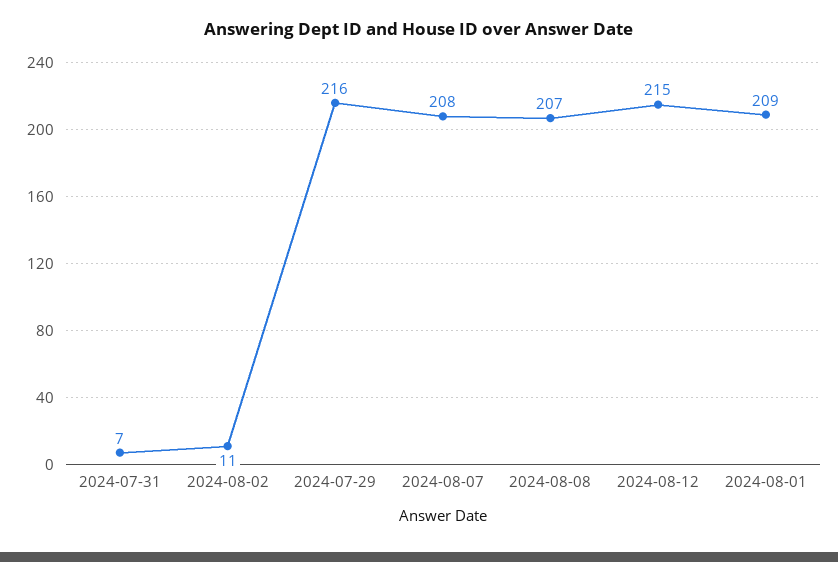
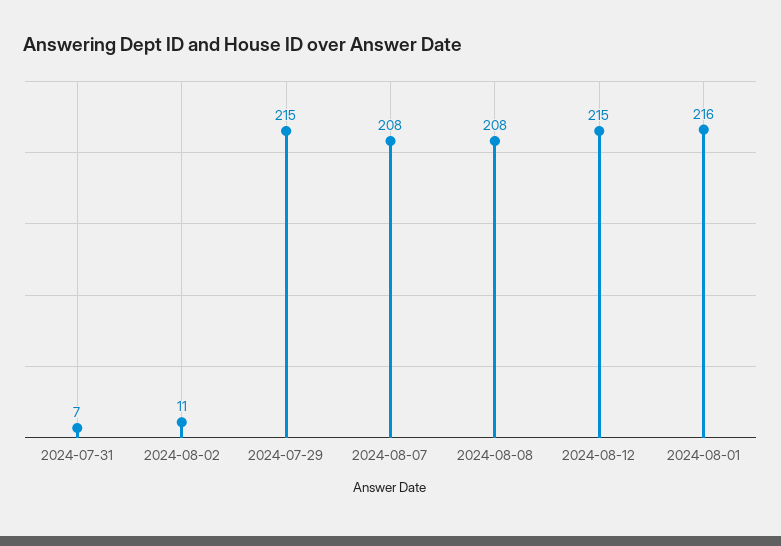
2024-07-29: 216 -> 215
2024-08-08: 207 -> 208
2024-08-01: 209 -> 216

